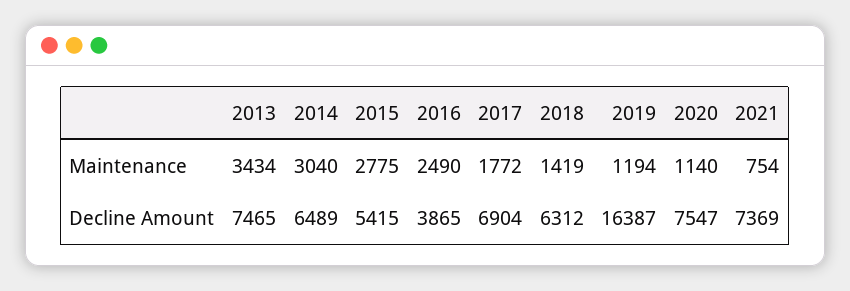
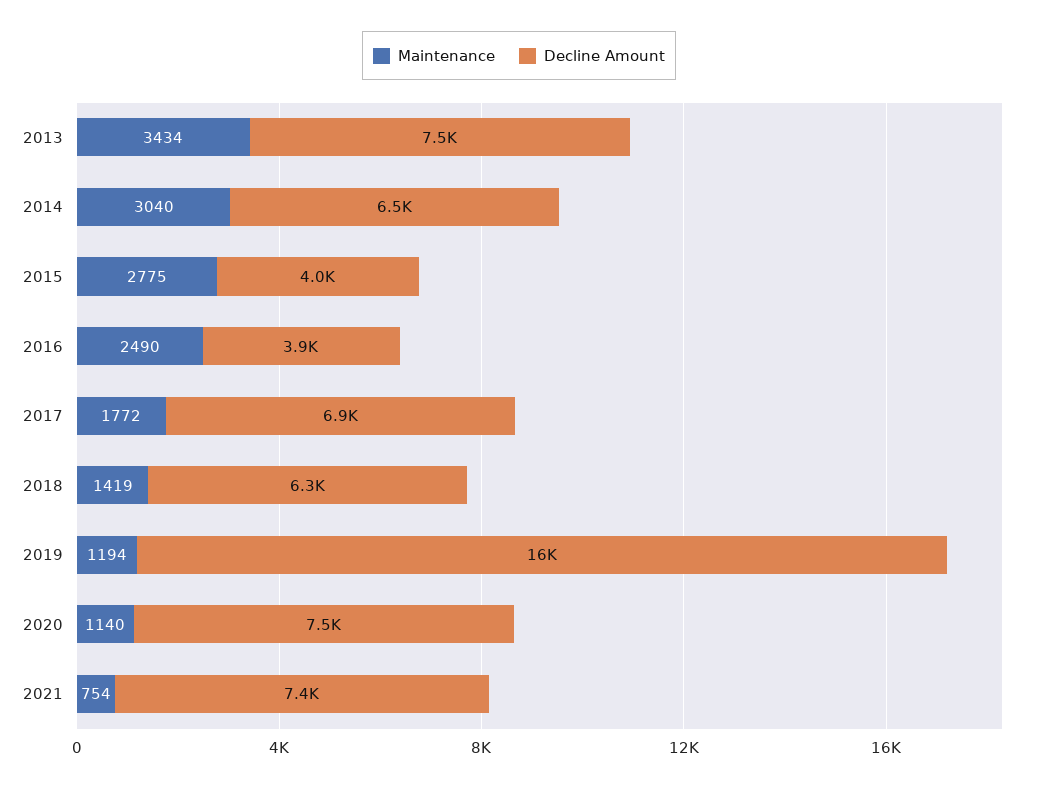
Decline Amount, 2015: 5415 -> 4000

